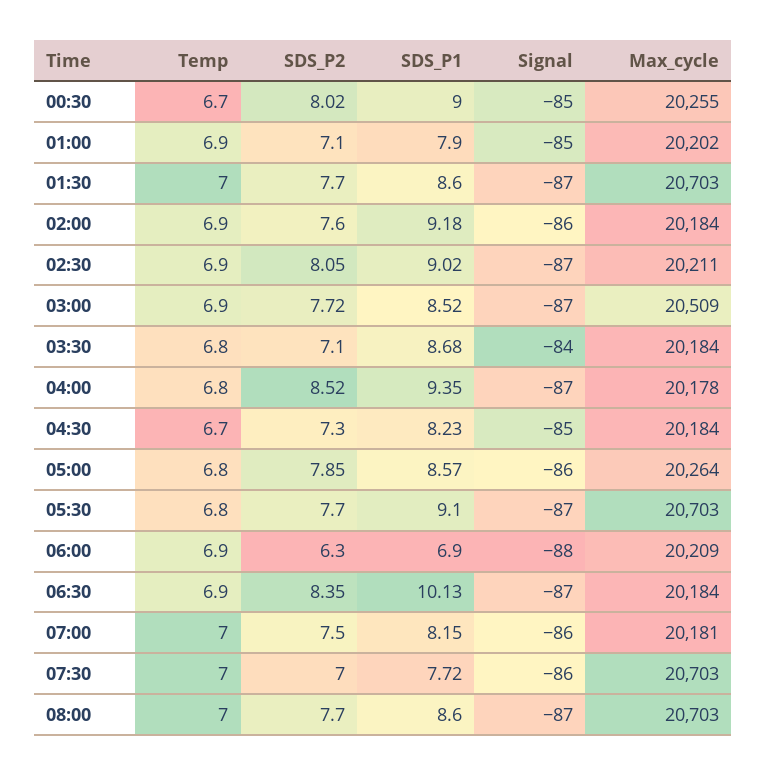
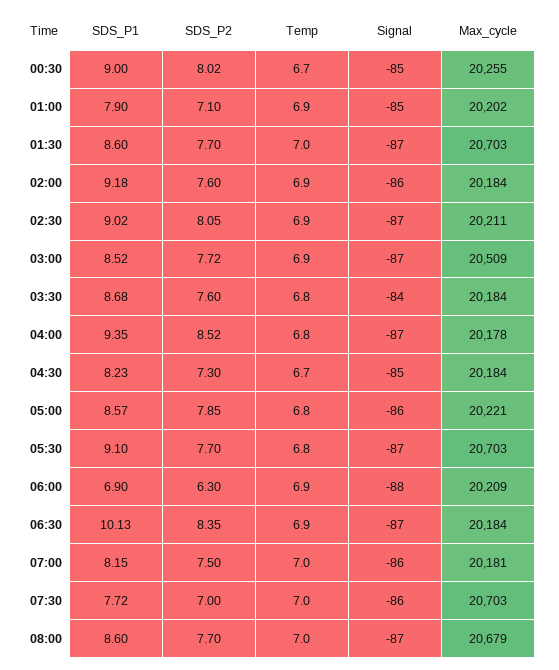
SDS_P2, 03:30: 7.1 -> 7.6
Max_cycle, 05:00: 20264 -> 20221
Max_cycle, 08:00: 20703 -> 20679

